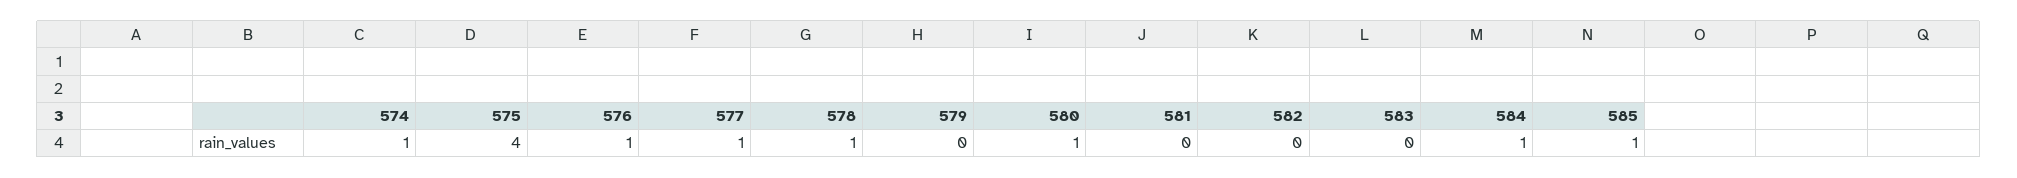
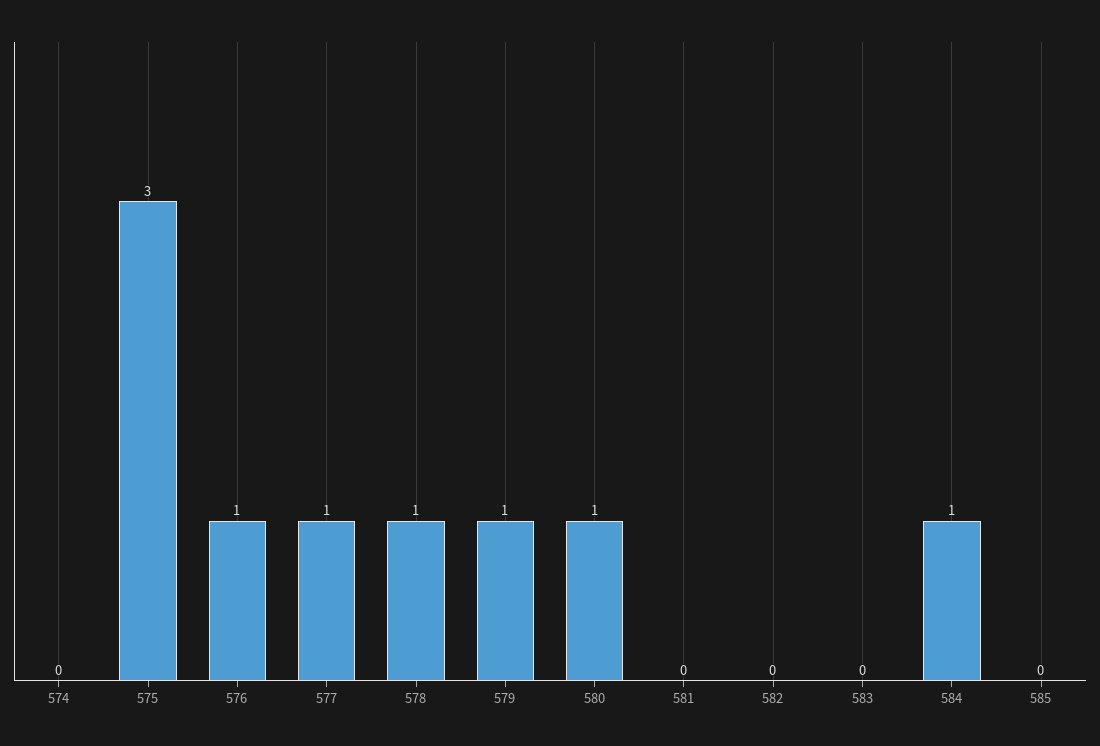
574: 1 -> 0
575: 4 -> 3
579: 0 -> 1
585: 1 -> 0

